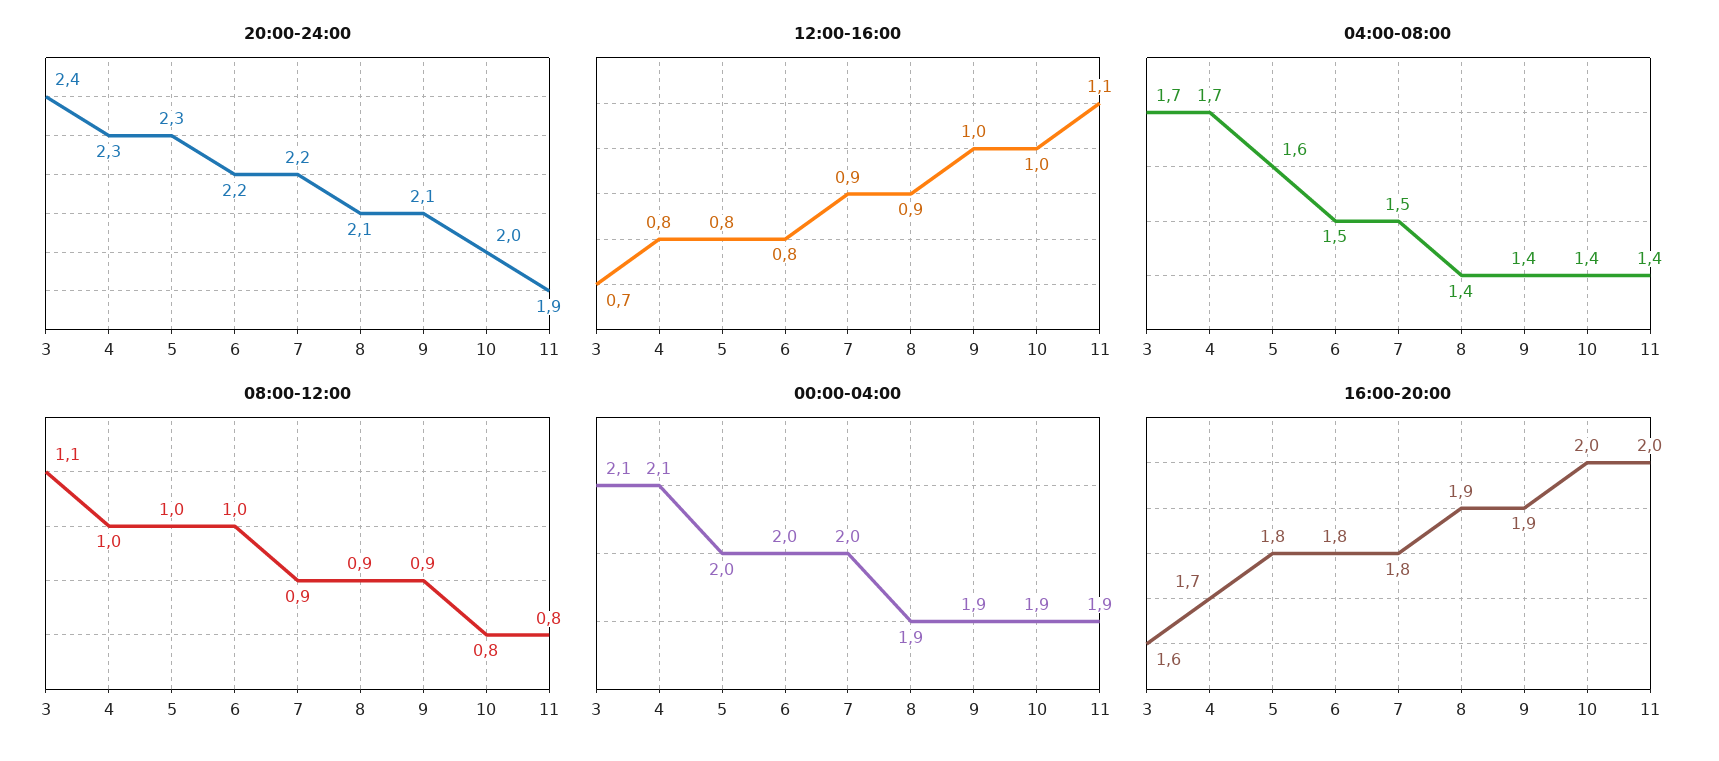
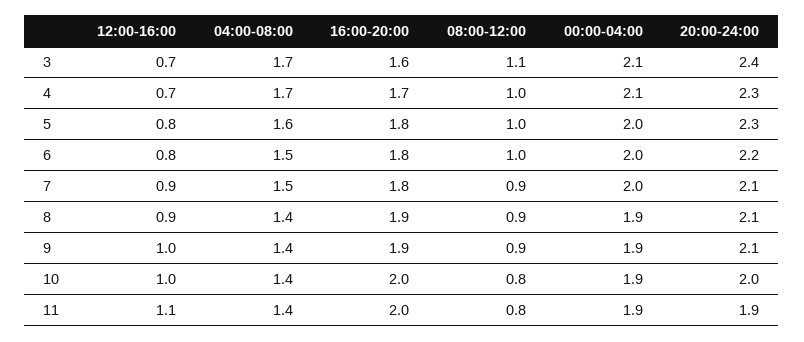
20:00-24:00, 7: 2.2 -> 2.1
12:00-16:00, 4: 0.8 -> 0.7

